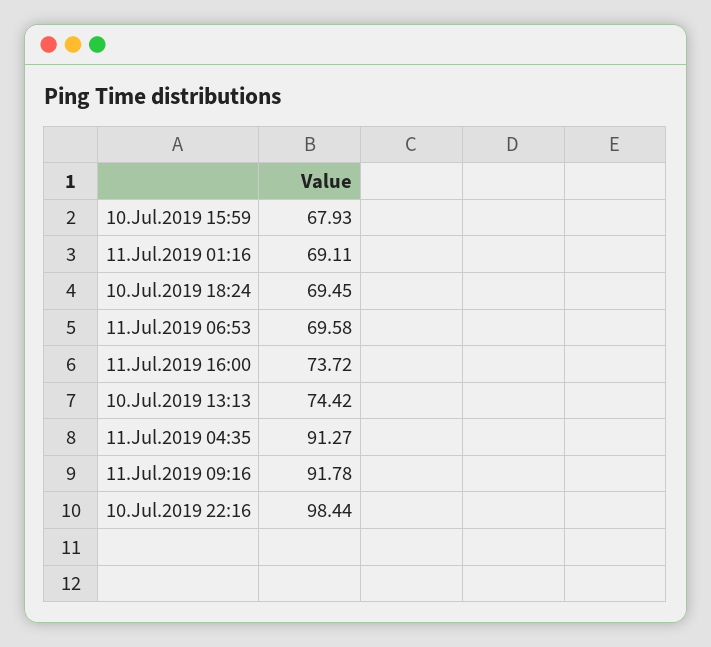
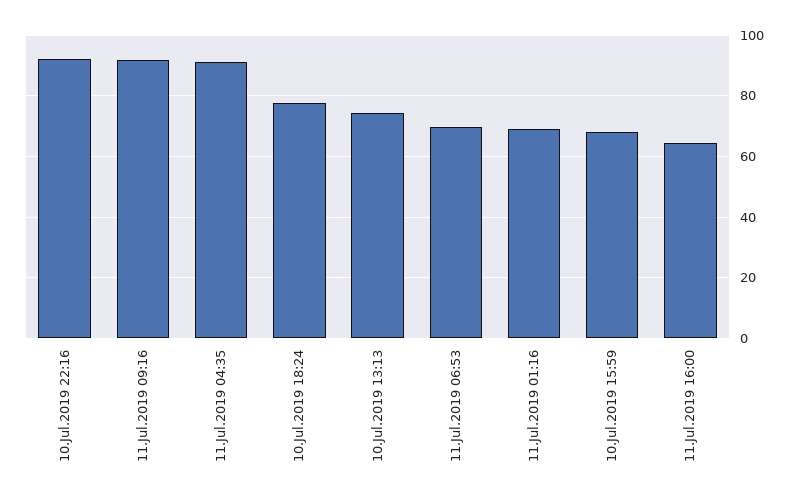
10.Jul.2019 18:24: 69.45 -> 78
11.Jul.2019 16:00: 73.72 -> 64
10.Jul.2019 22:16: 98.44 -> 92

